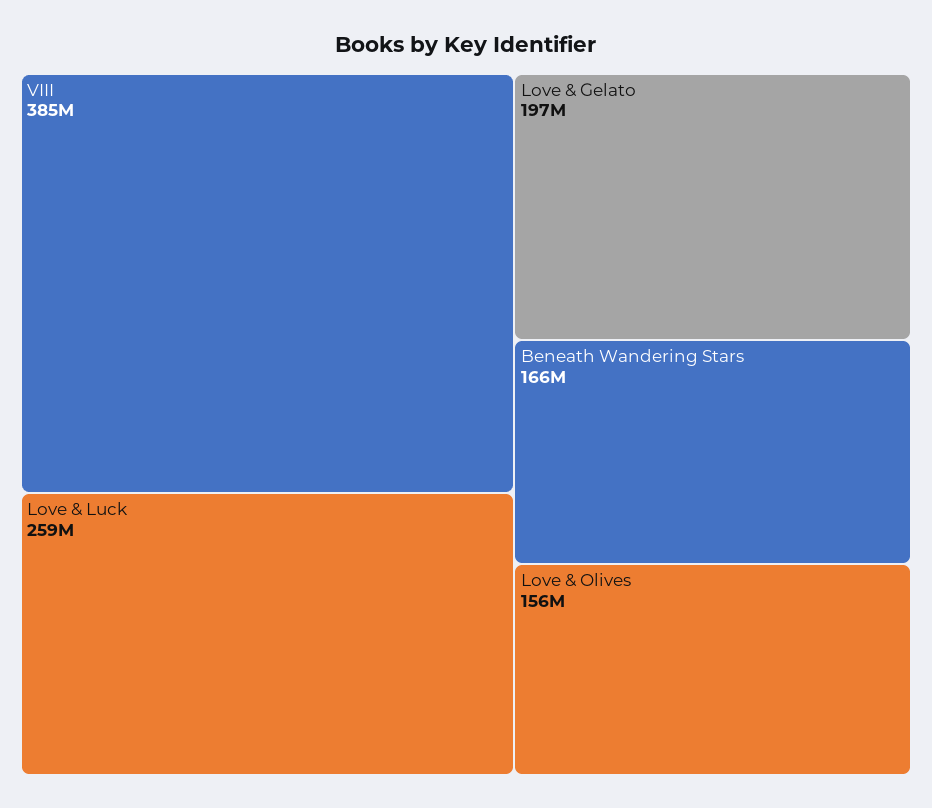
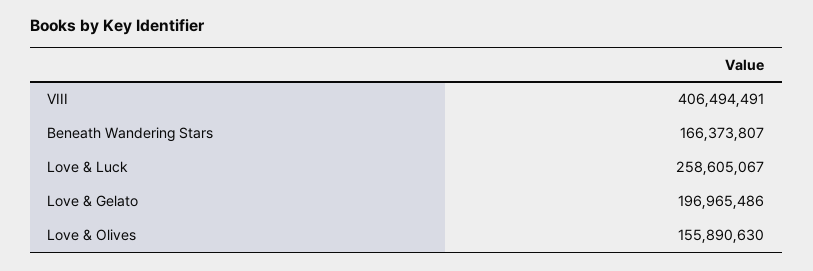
VIII: 385000000 -> 406494491

